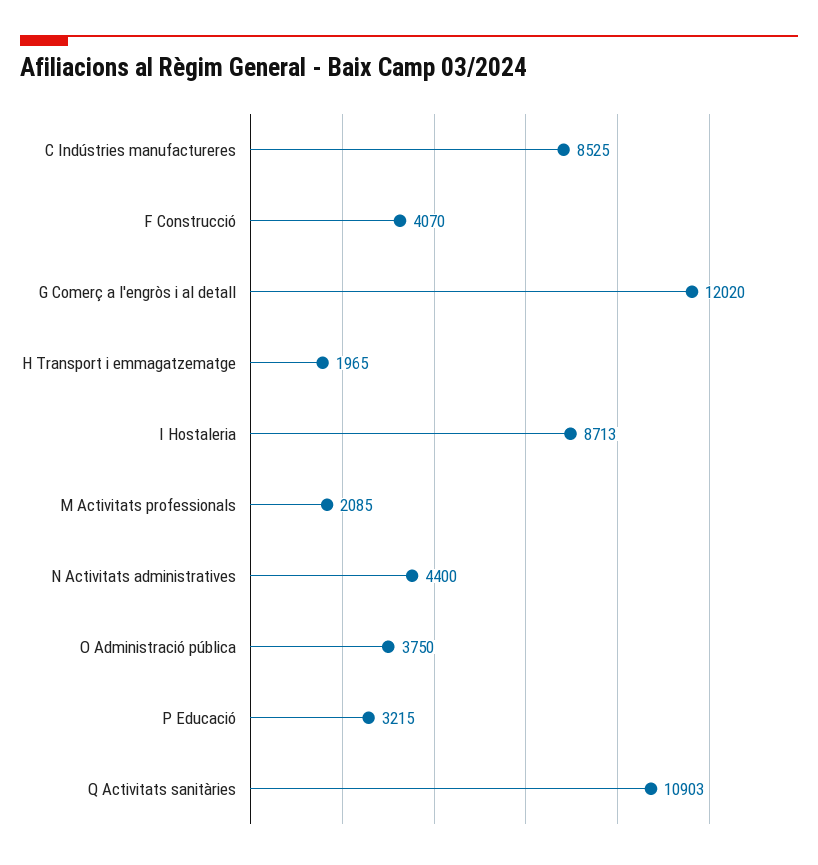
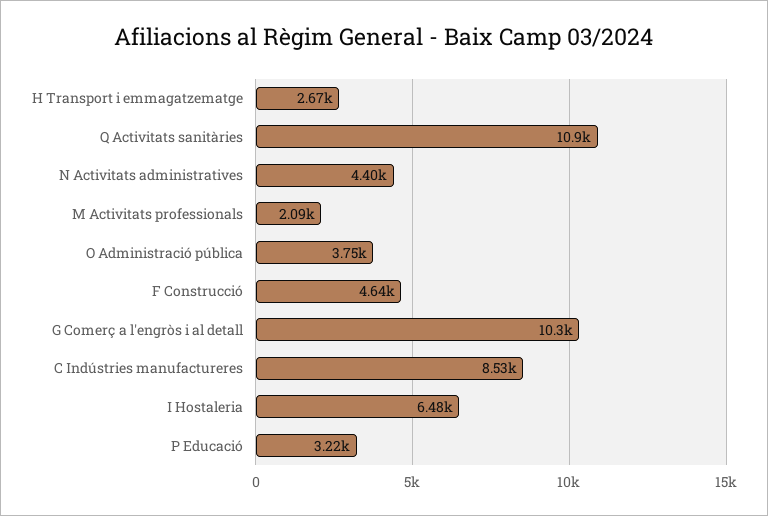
F Construcció: 4070 -> 4640
G Comerç a l'engròs i al detall: 12020 -> 10300
H Transport i emmagatzematge: 1965 -> 2670
I Hostaleria: 8713 -> 6480

